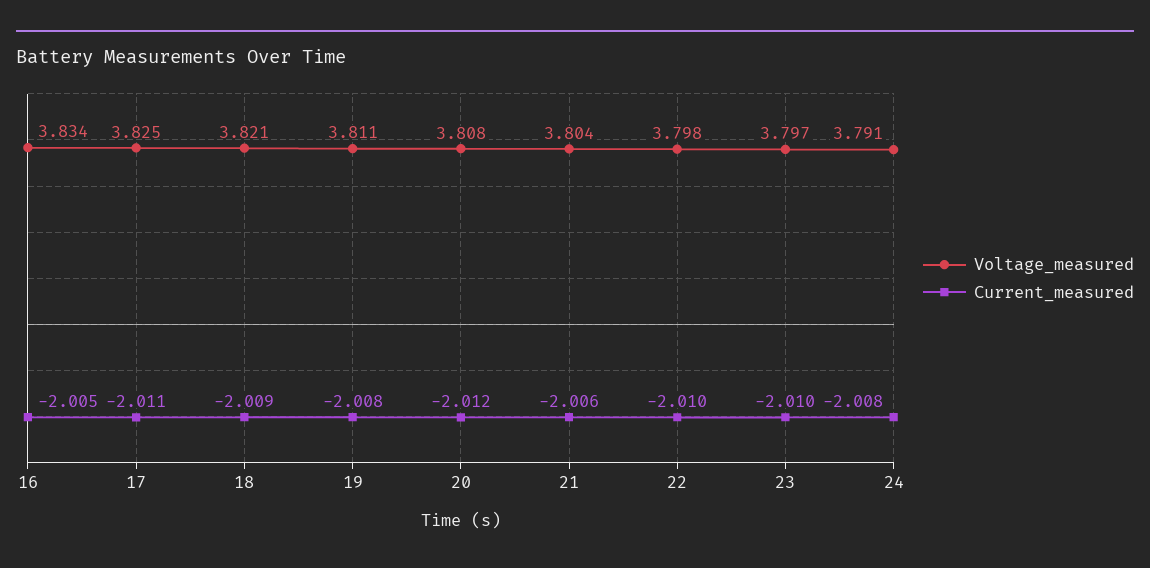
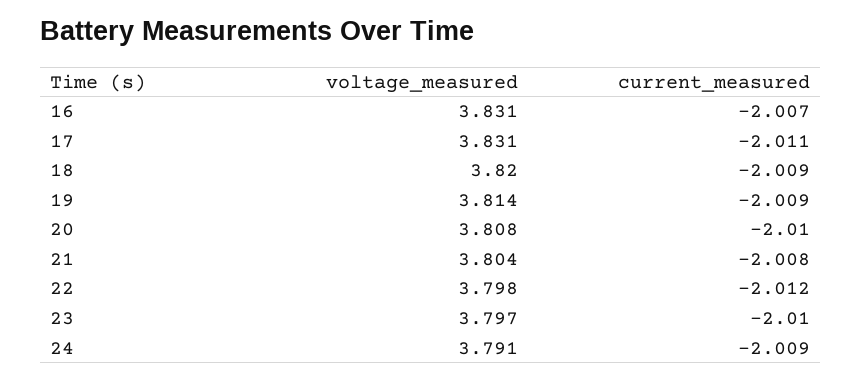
Voltage_measured, 16: 3.834 -> 3.831
Current_measured, 16: -2.005 -> -2.007
Voltage_measured, 17: 3.825 -> 3.831
Voltage_measured, 18: 3.821 -> 3.82
Voltage_measured, 19: 3.811 -> 3.814
Current_measured, 19: -2.008 -> -2.009
Current_measured, 20: -2.012 -> -2.01
Current_measured, 21: -2.006 -> -2.008
Current_measured, 22: -2.01 -> -2.012
Current_measured, 24: -2.008 -> -2.009

